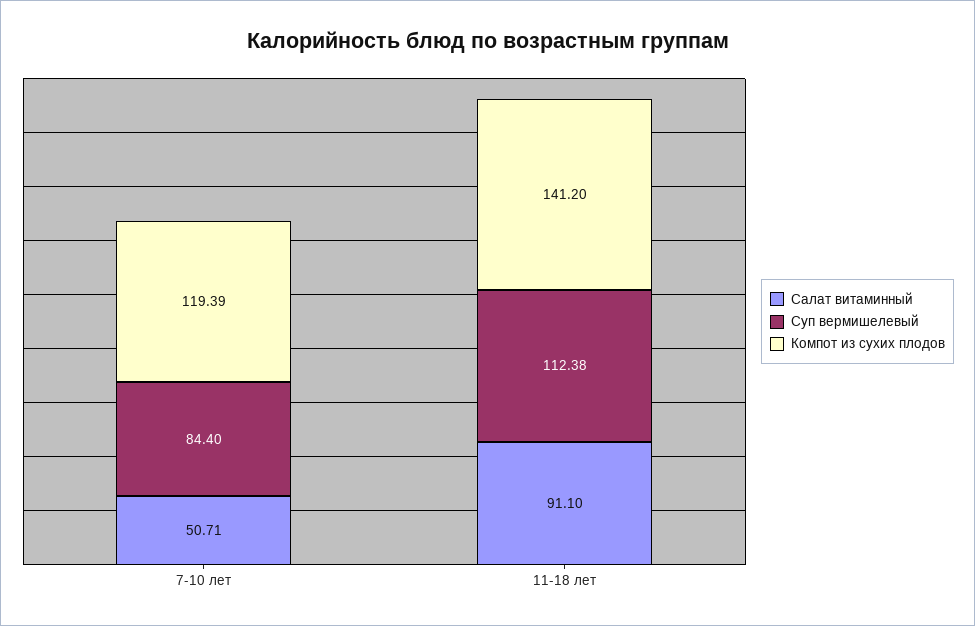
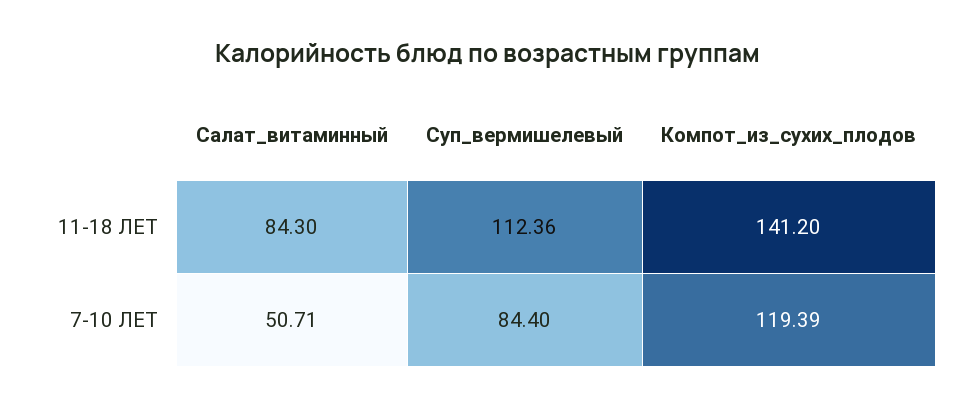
Салат витаминный, 11-18 лет: 91.1 -> 84.3
Суп вермишелевый, 11-18 лет: 112.38 -> 112.36

